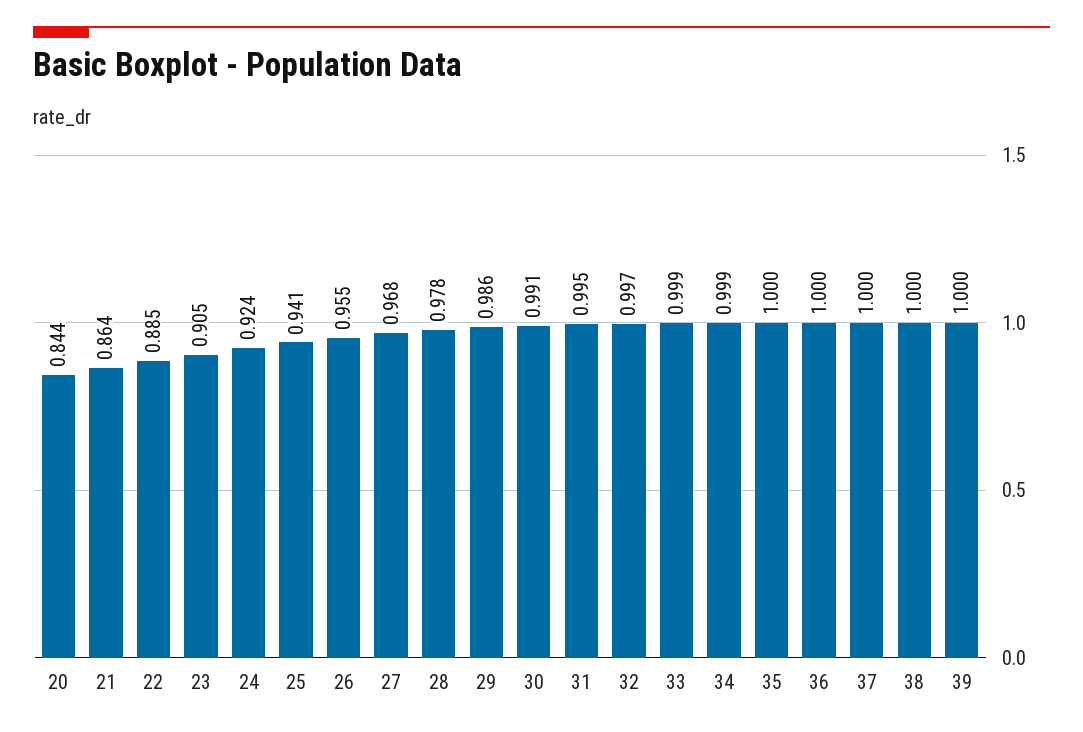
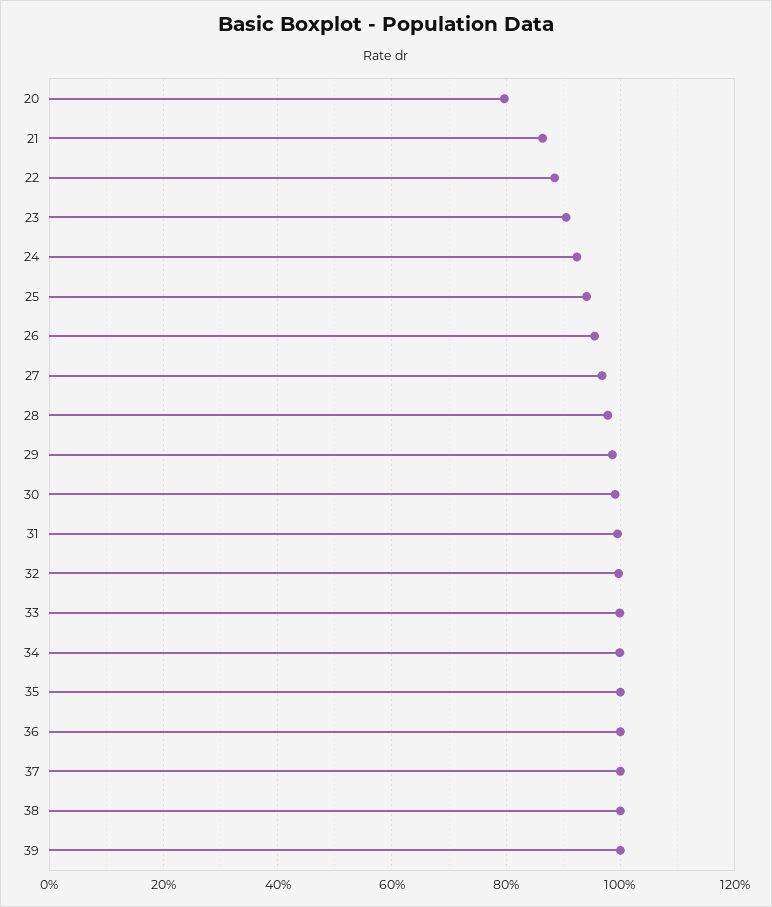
20: 0.844 -> 0.8

